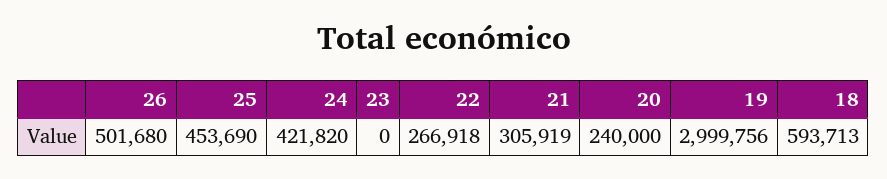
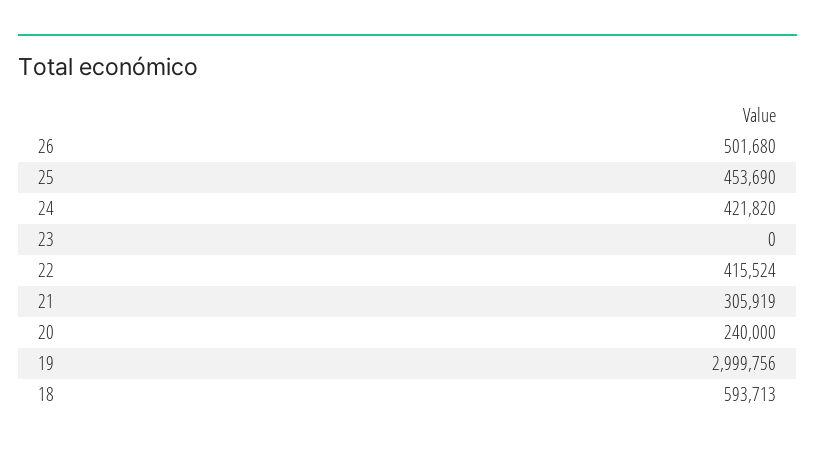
22: 266918 -> 415524

